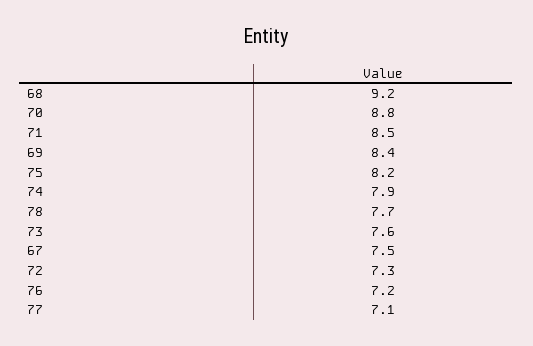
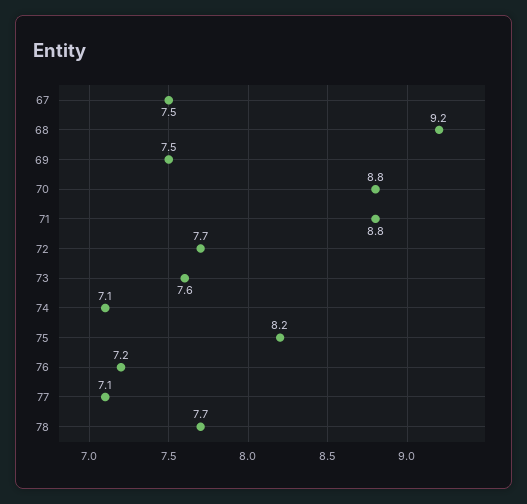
71: 8.5 -> 8.8
69: 8.4 -> 7.5
74: 7.9 -> 7.1
72: 7.3 -> 7.7

